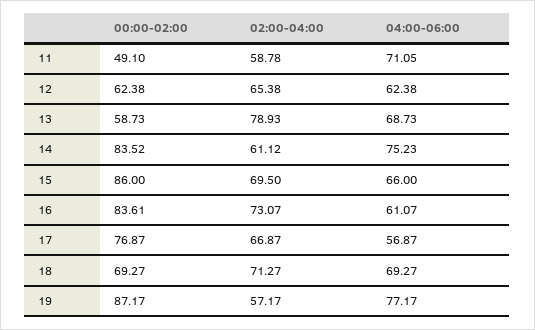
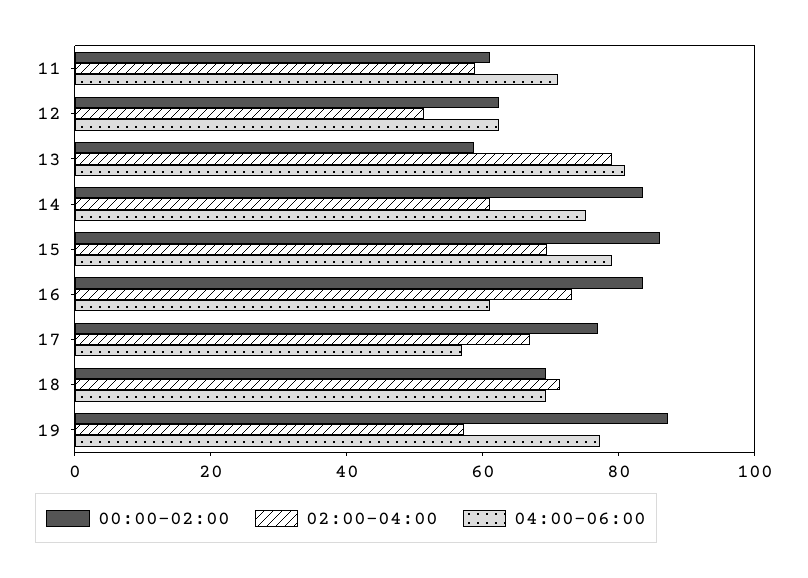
00:00-02:00, 11: 49.1 -> 60
02:00-04:00, 12: 65.38 -> 50
04:00-06:00, 13: 68.73 -> 80
04:00-06:00, 15: 66 -> 80

